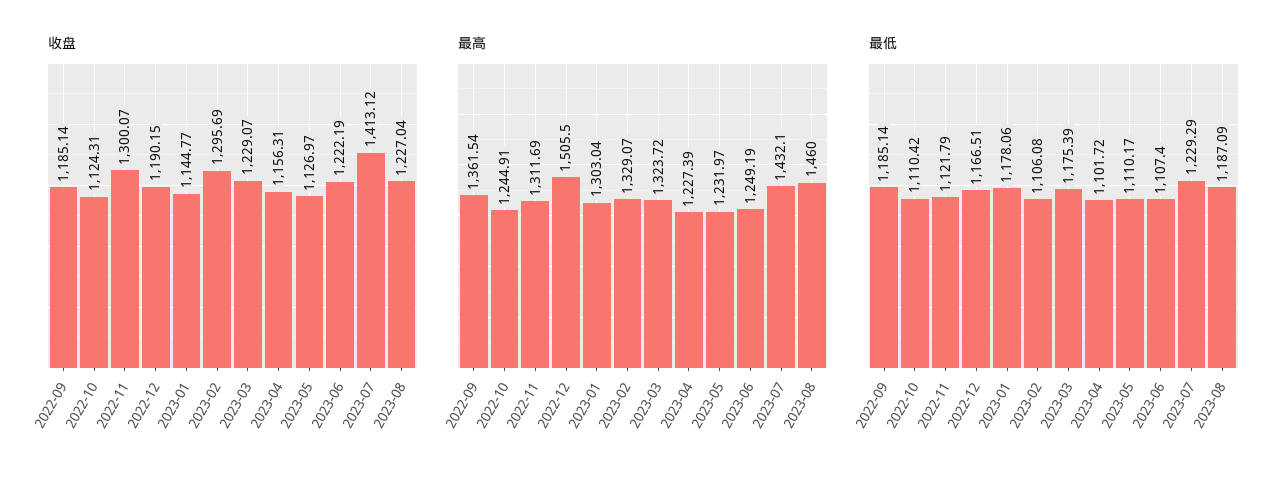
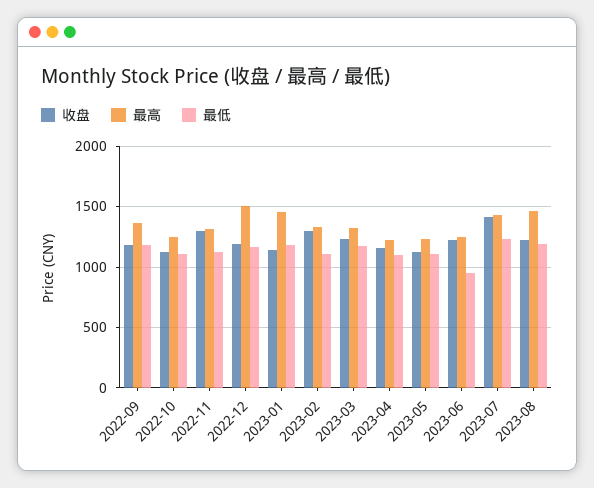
最高, 2023-01: 1303.04 -> 1450
最低, 2023-06: 1107.4 -> 950

